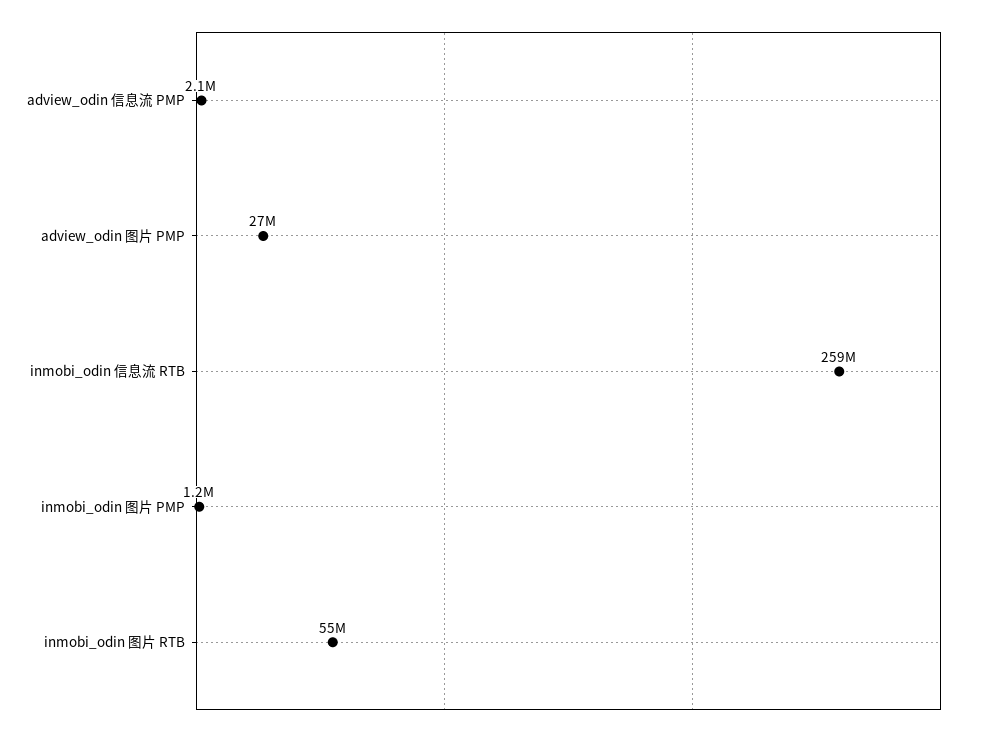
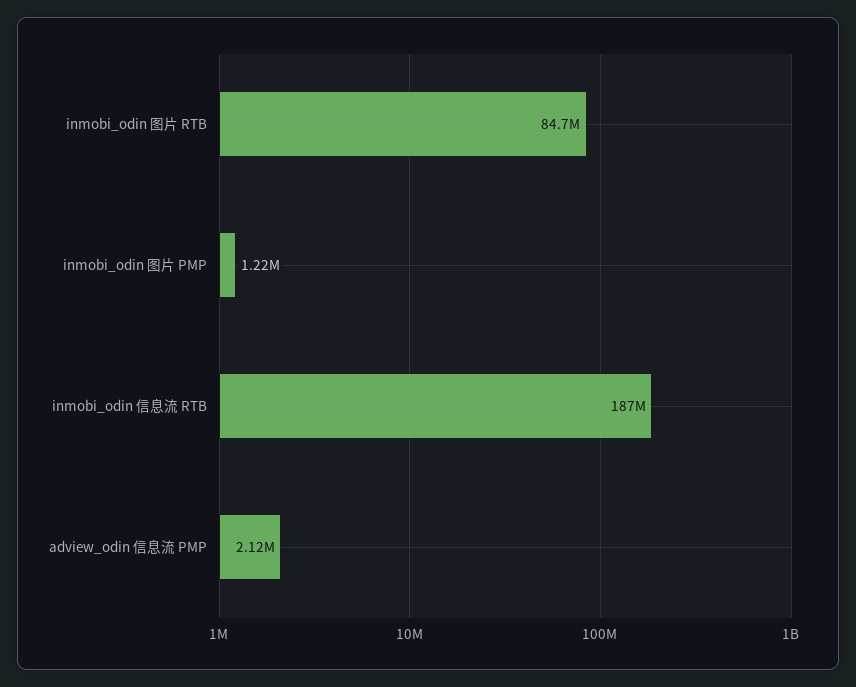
adview_odin 图片 PMP: 27000000 -> none
inmobi_odin 信息流 RTB: 259000000 -> 187000000
inmobi_odin 图片 RTB: 55000000 -> 84700000

